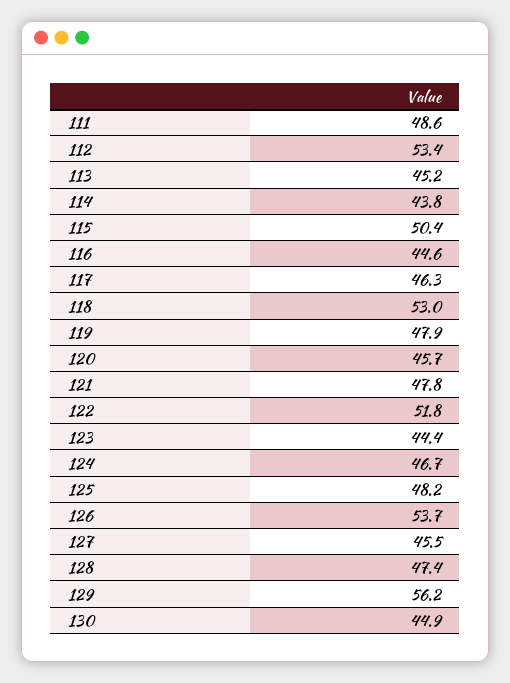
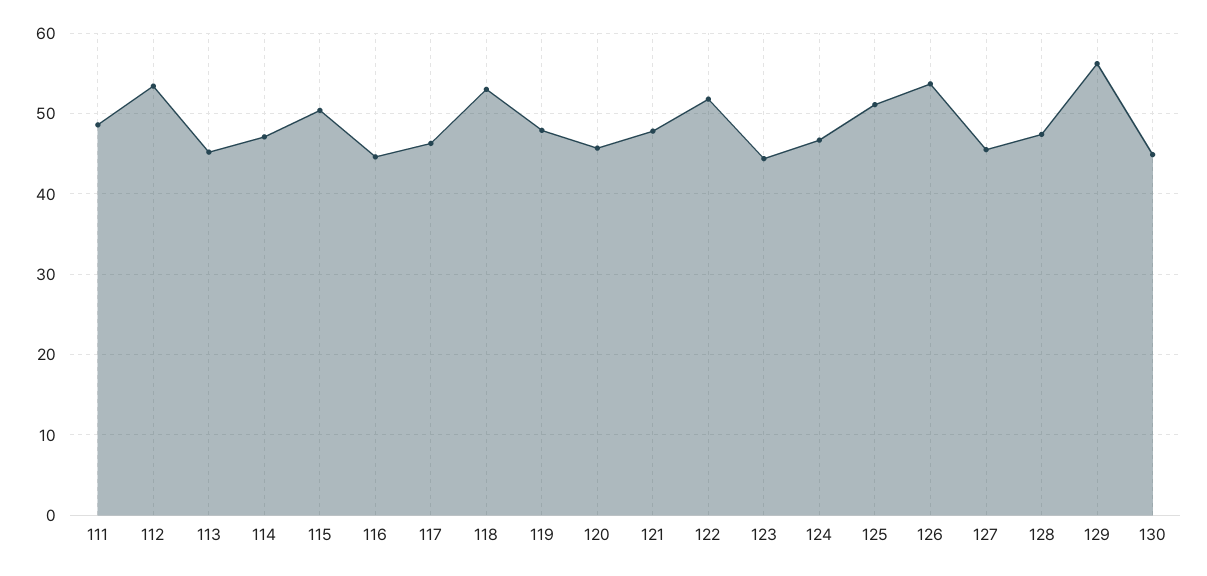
114: 43.8 -> 47
125: 48.2 -> 51

